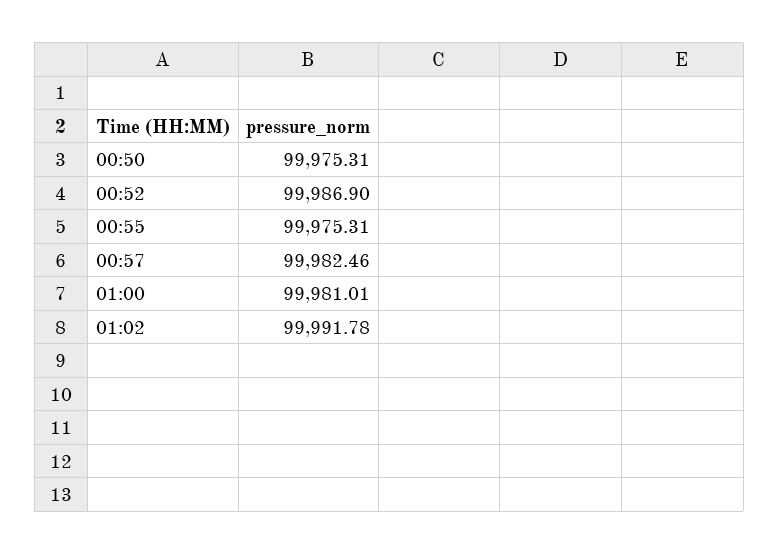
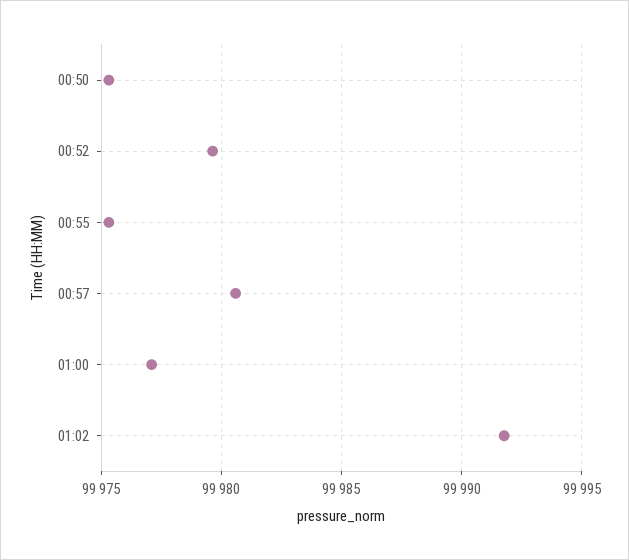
00:52: 99986.9 -> 99979.5
00:57: 99982.46 -> 99980.5
01:00: 99981.01 -> 99977

